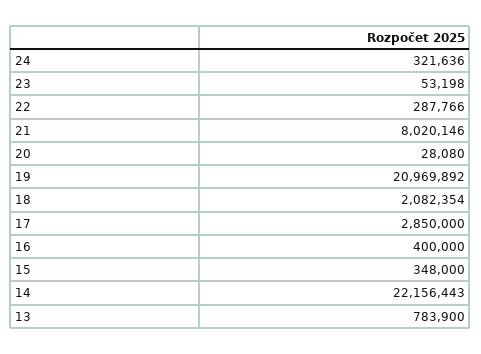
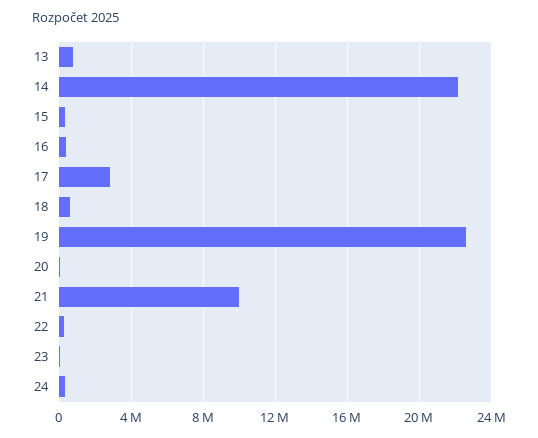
21: 8020146 -> 10000000
19: 20969892 -> 22500000
18: 2082354 -> 500000

